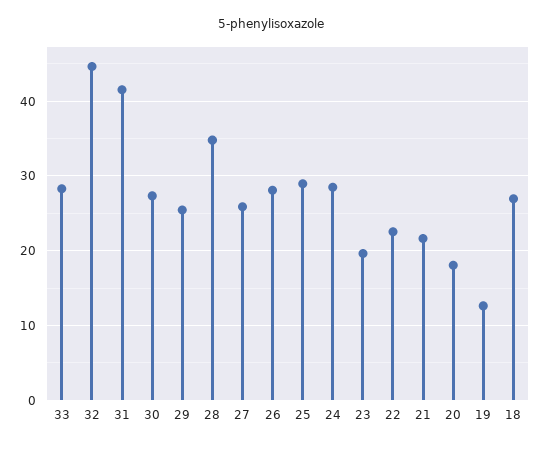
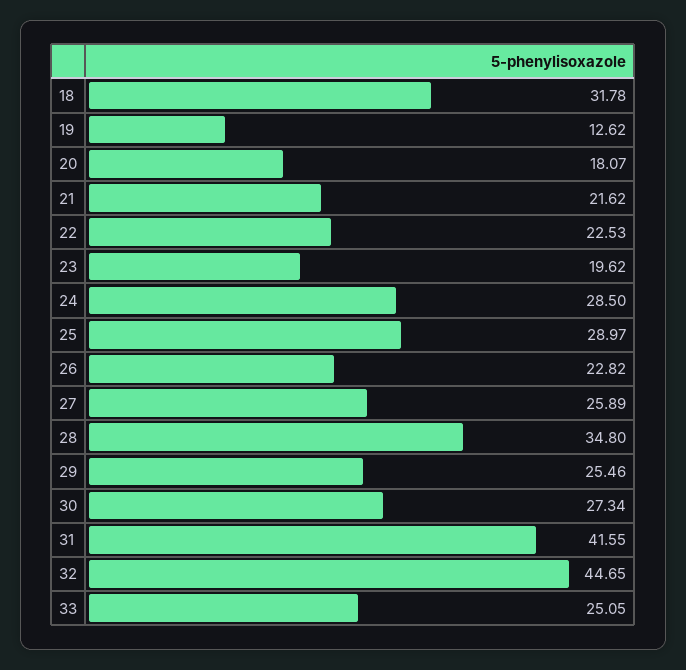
33: 28 -> 25.05
26: 28 -> 22.82
18: 27 -> 31.78

